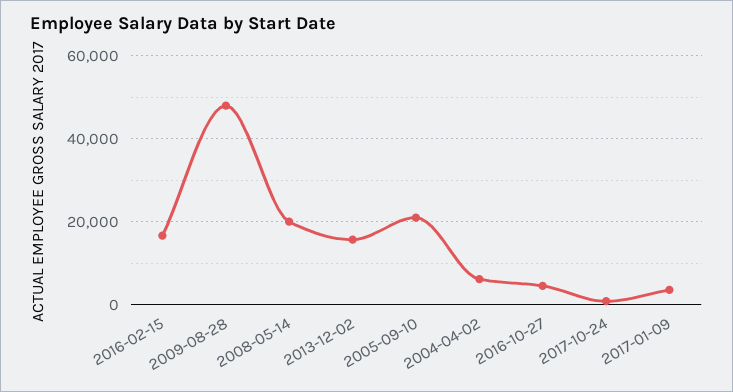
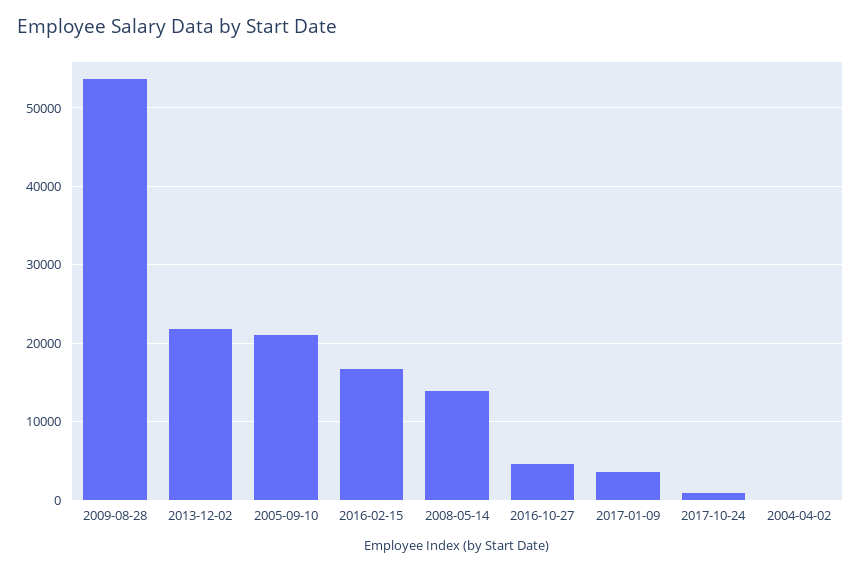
2009-08-28: 48000 -> 54000
2008-05-14: 20000 -> 14000
2013-12-02: 16000 -> 22000
2004-04-02: 6000 -> 0

